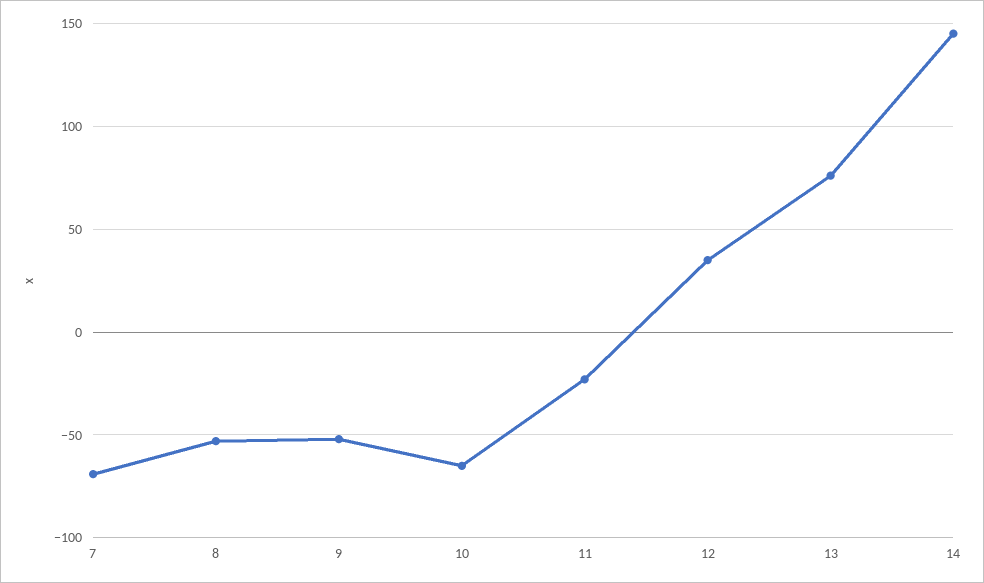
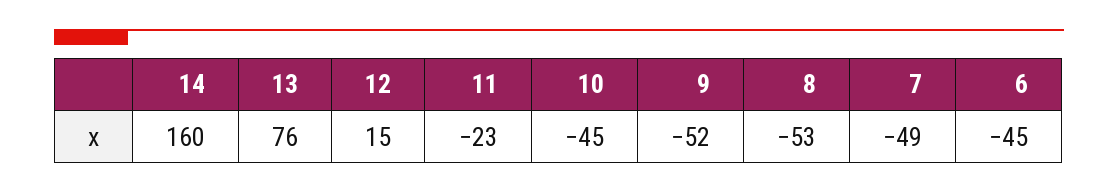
7: -70 -> -49
10: -65 -> -45
12: 35 -> 15
14: 145 -> 160
6: none -> -45

